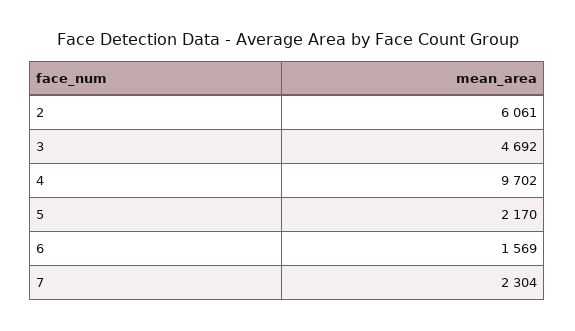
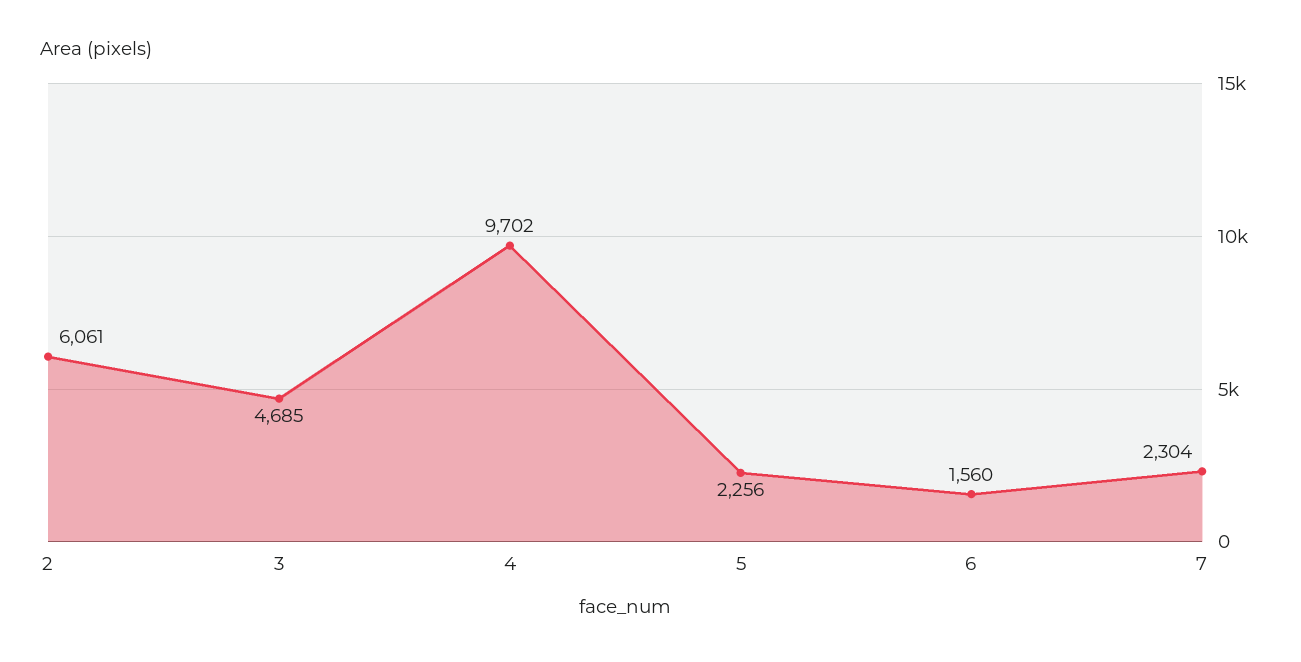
3: 4692 -> 4685
5: 2170 -> 2256
6: 1569 -> 1560

